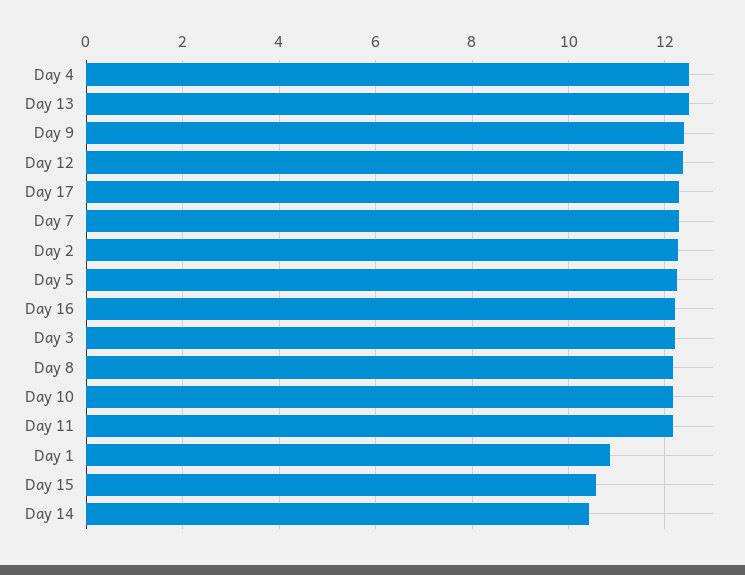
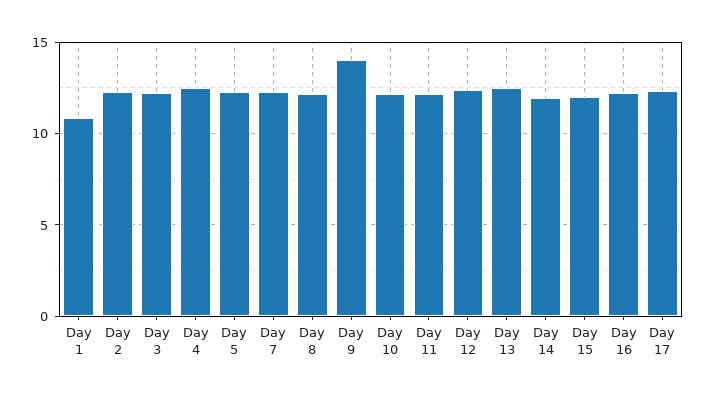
Day 9: 12.4 -> 14
Day 15: 10.6 -> 12
Day 14: 10.4 -> 12

